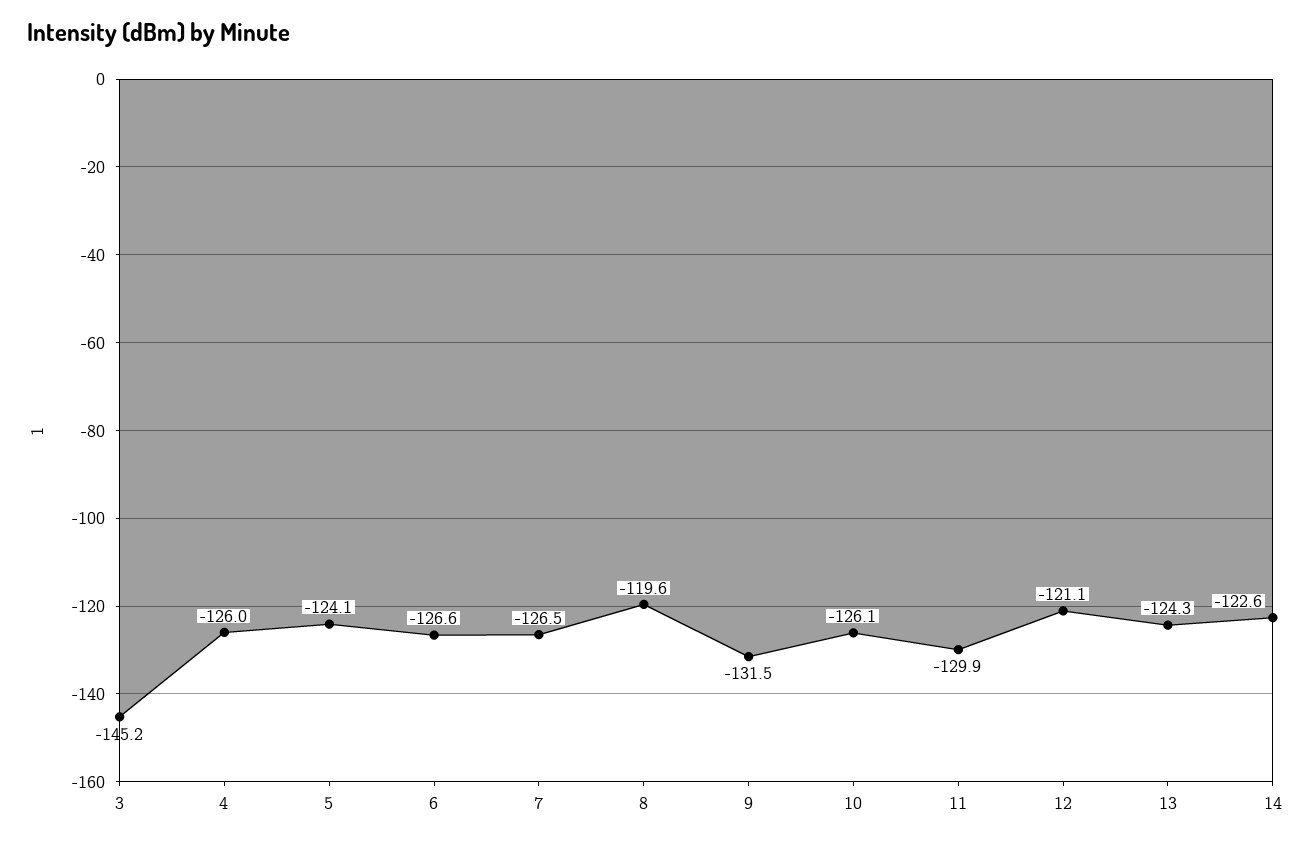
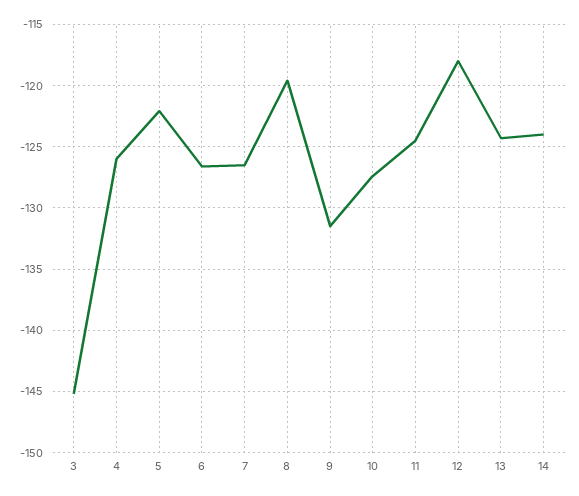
5: -124.1 -> -122
10: -126.1 -> -127.5
11: -129.9 -> -124.5
12: -121.1 -> -118
14: -122.6 -> -124

